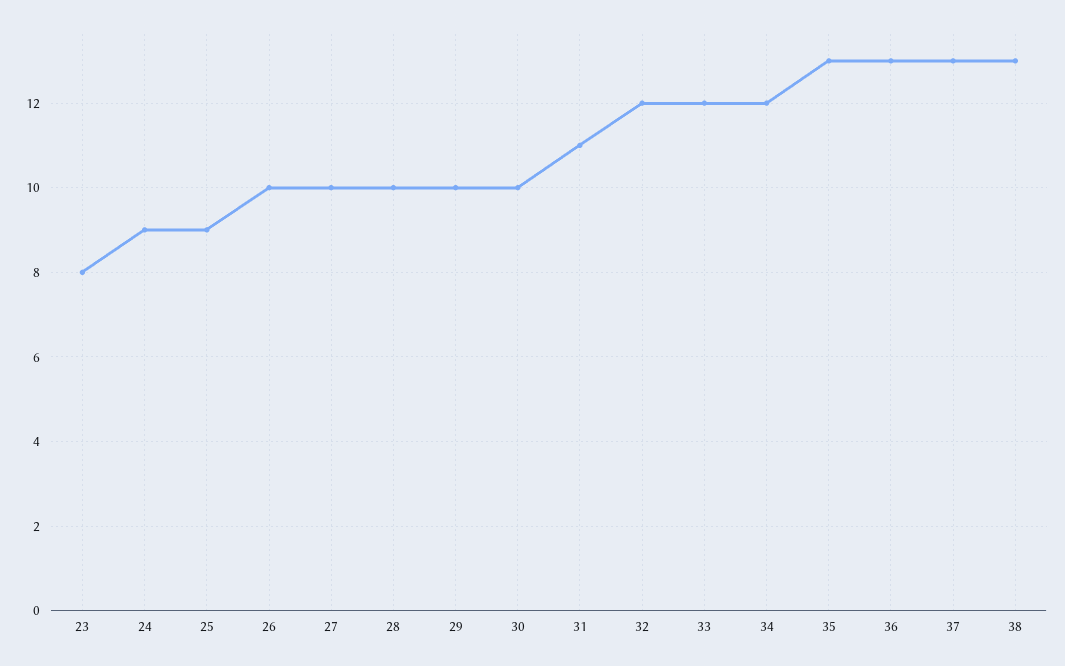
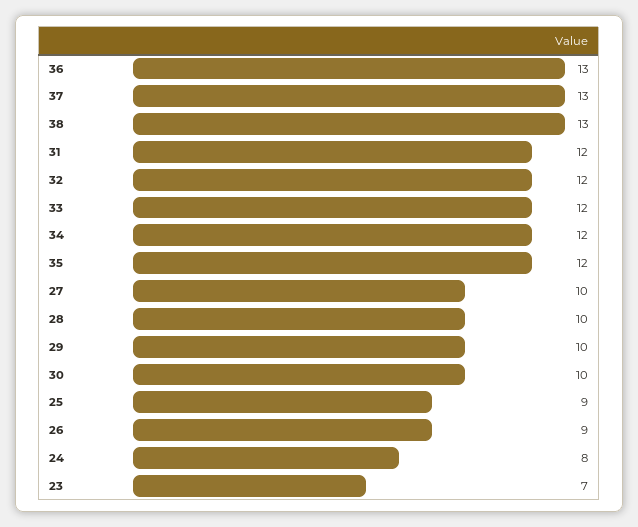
23: 8 -> 7
24: 9 -> 8
26: 10 -> 9
31: 11 -> 12
35: 13 -> 12

